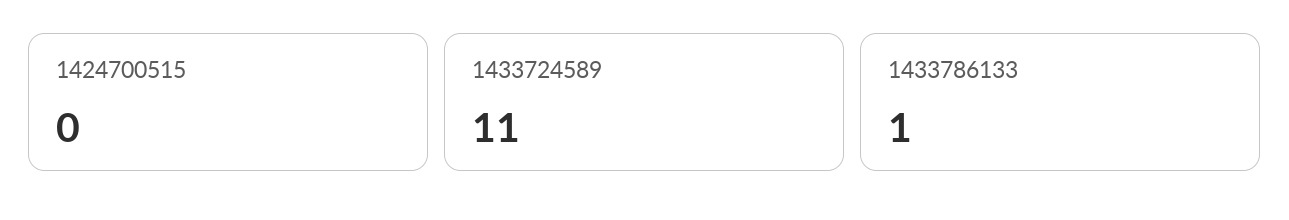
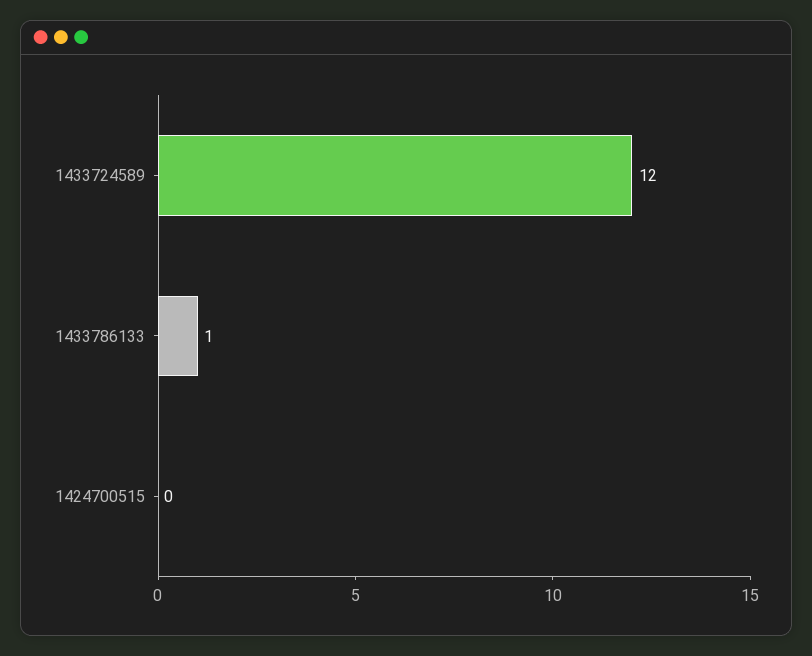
1433724589: 11 -> 12

